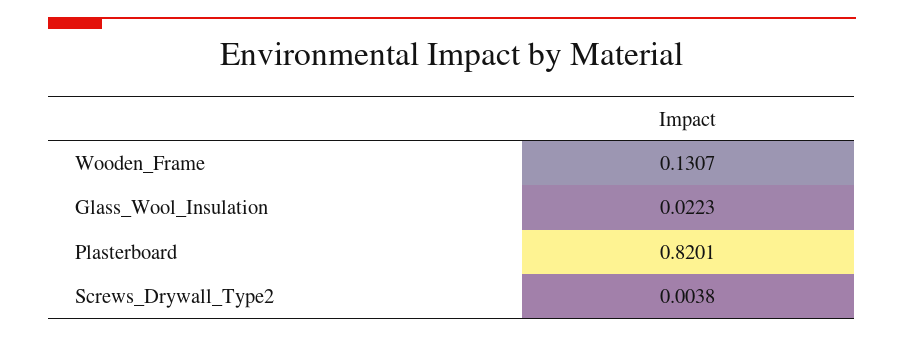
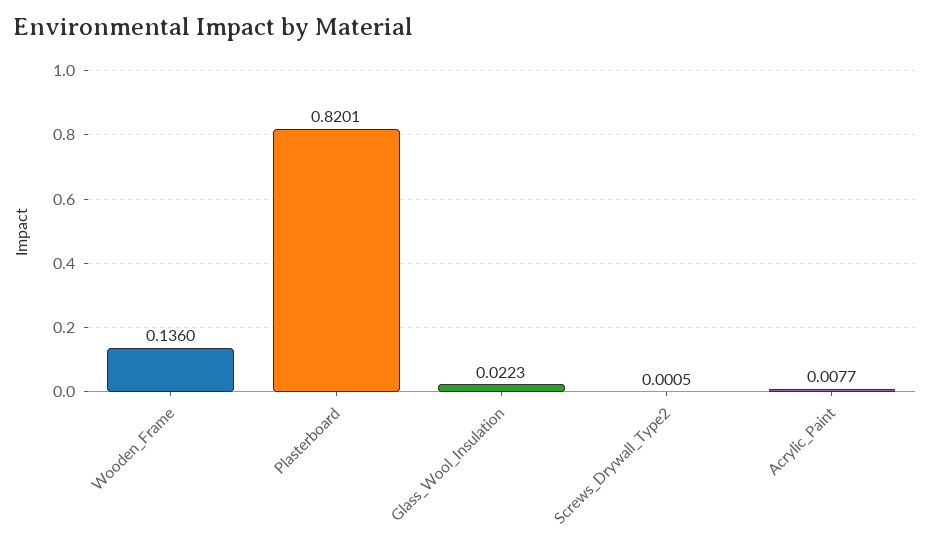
Wooden_Frame: 0.1307 -> 0.136
Screws_Drywall_Type2: 0.0038 -> 0.0005
Acrylic_Paint: none -> 0.0077

